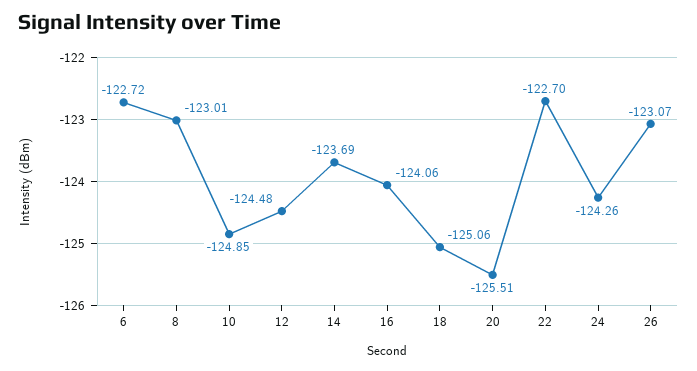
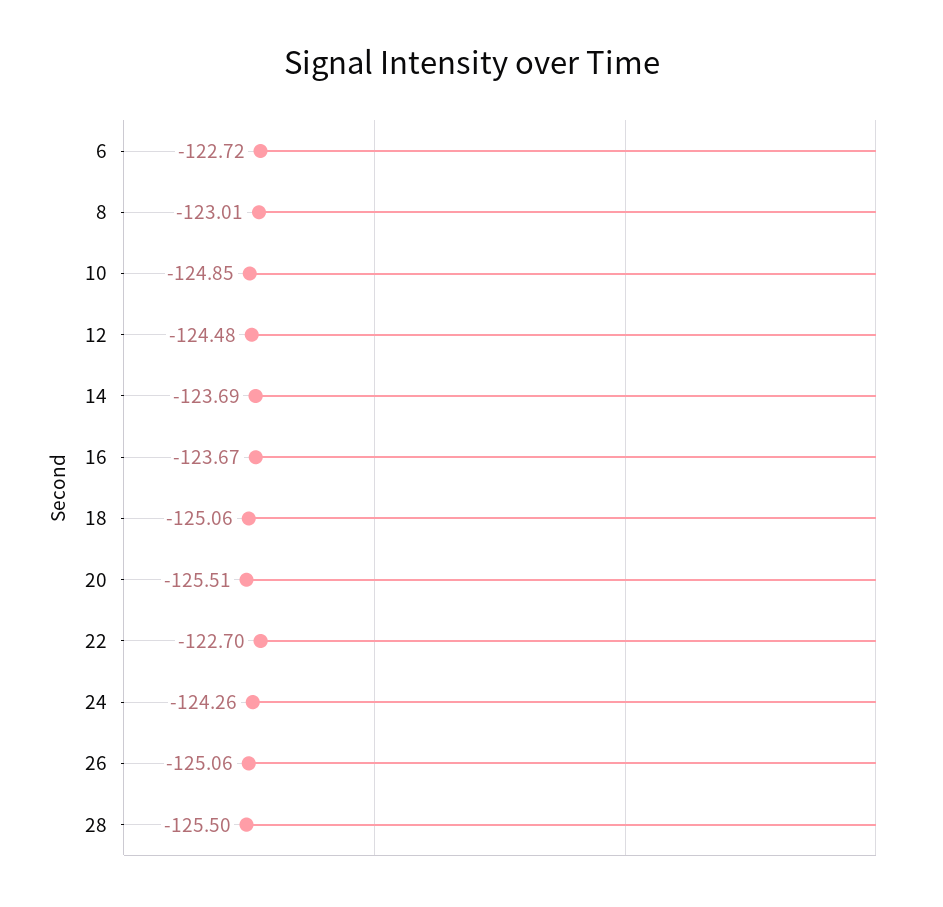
16: -124.06 -> -123.67
26: -123.07 -> -125.06
28: none -> -125.5

